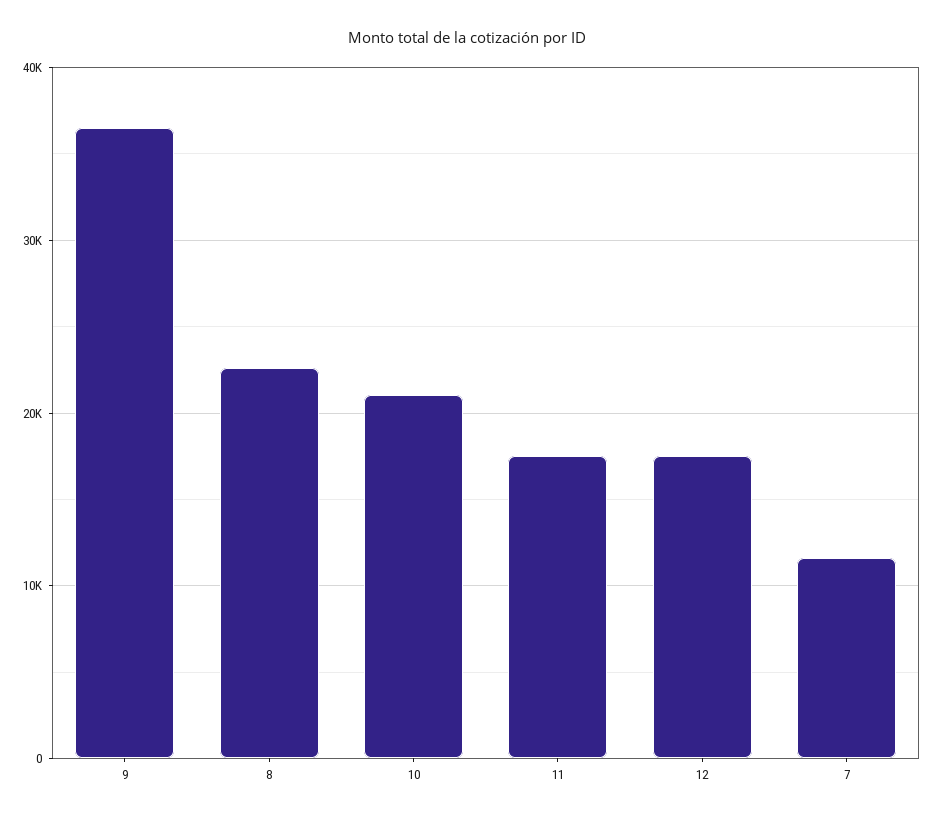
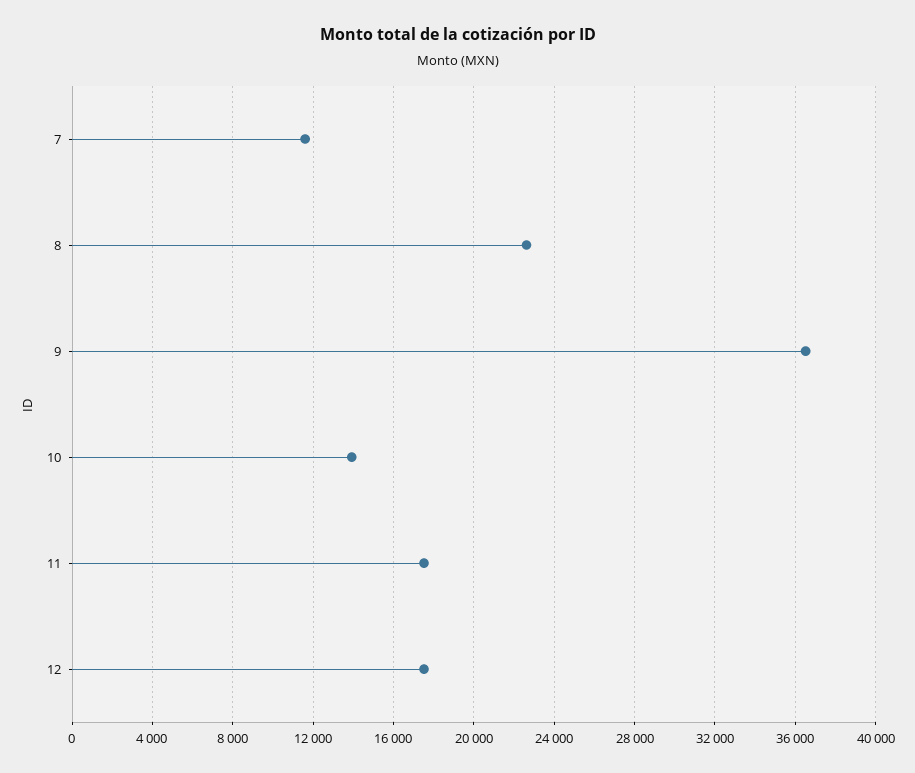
10: 21000 -> 14000

